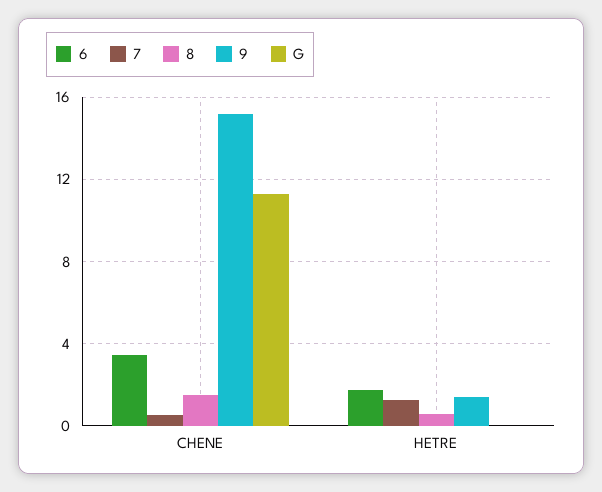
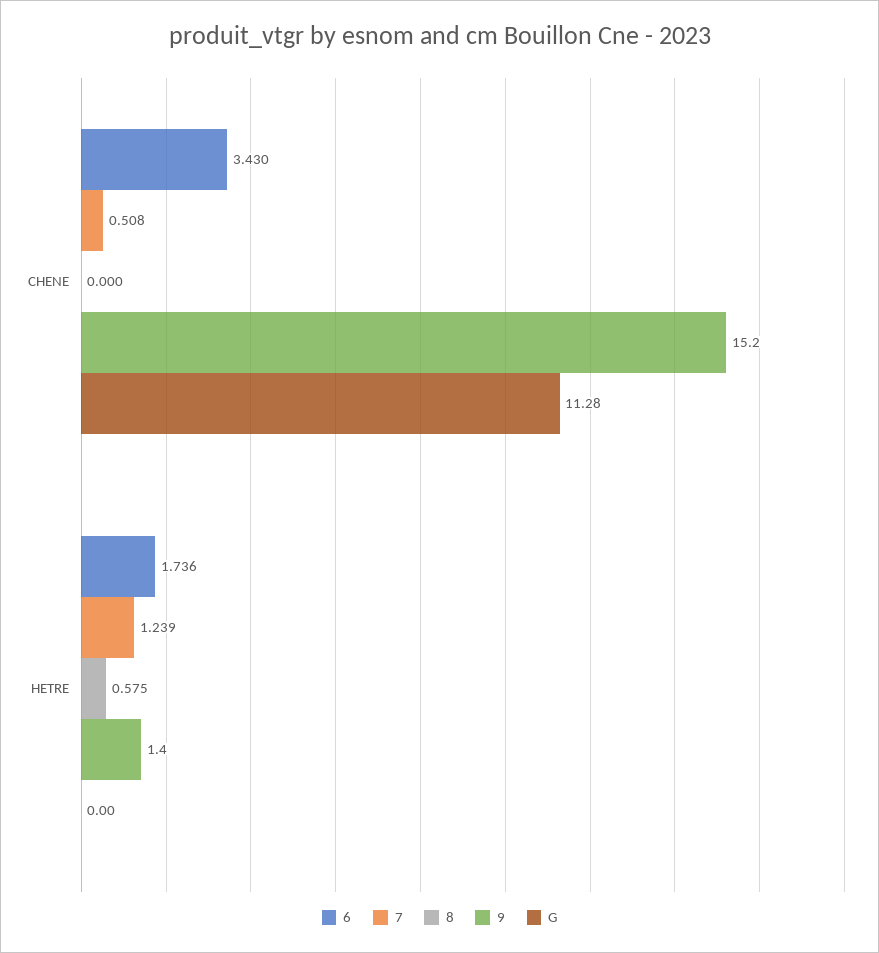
8, CHENE: 1.5 -> 0

